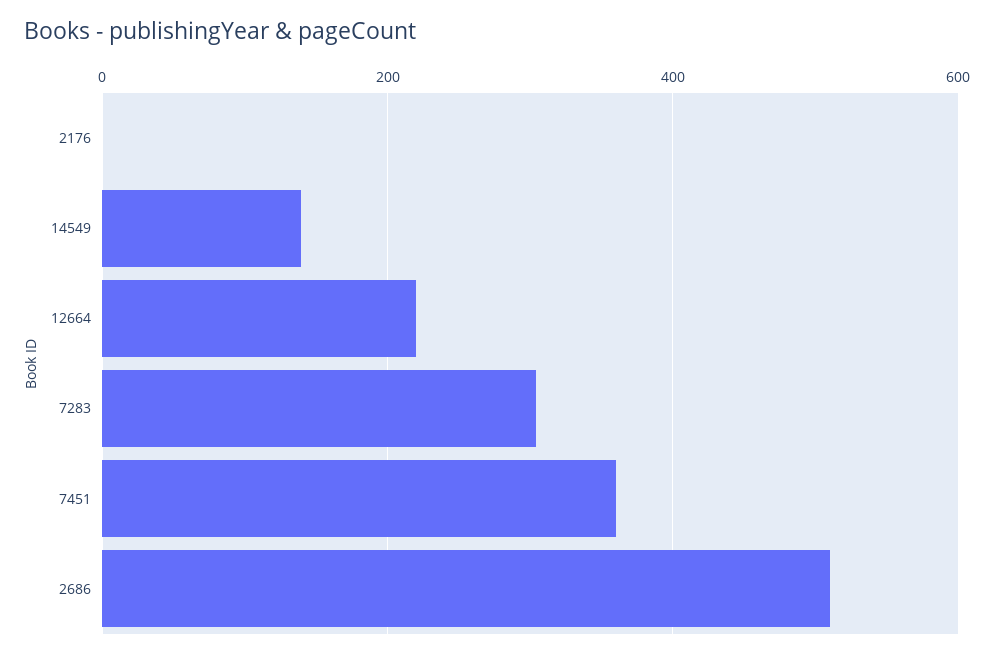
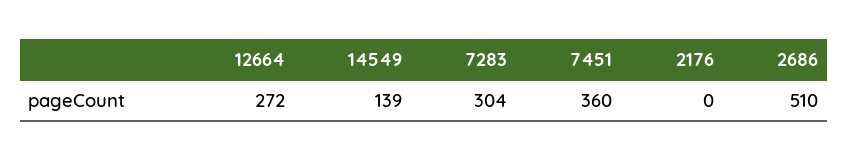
12664: 220 -> 272

